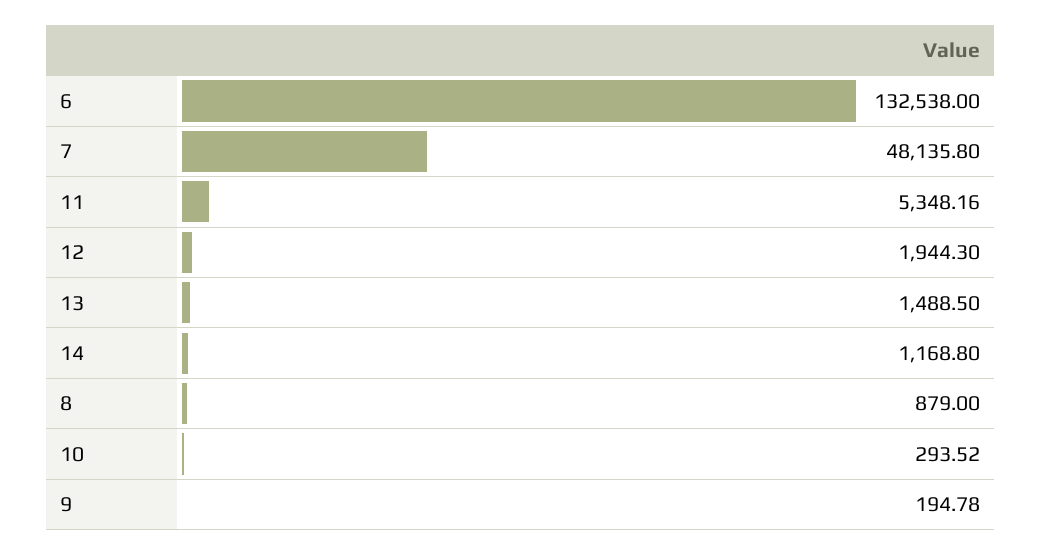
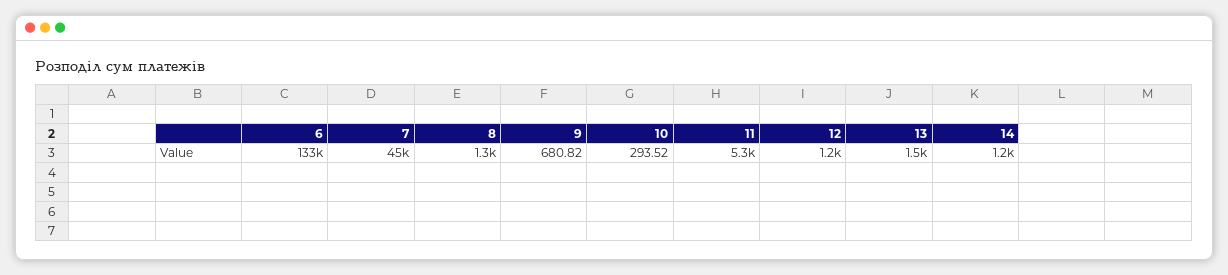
7: 48135.8 -> 45000
12: 1944.3 -> 1200
8: 879 -> 1300
9: 194.78 -> 680.82

